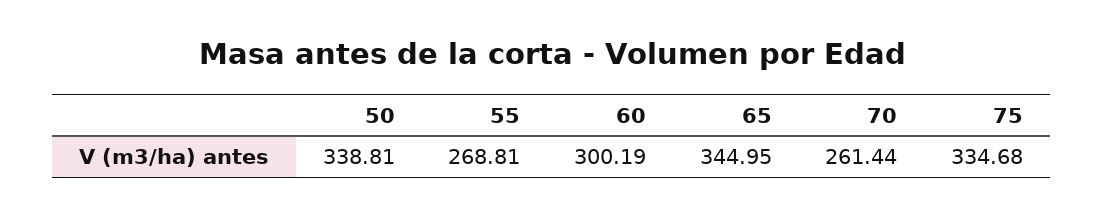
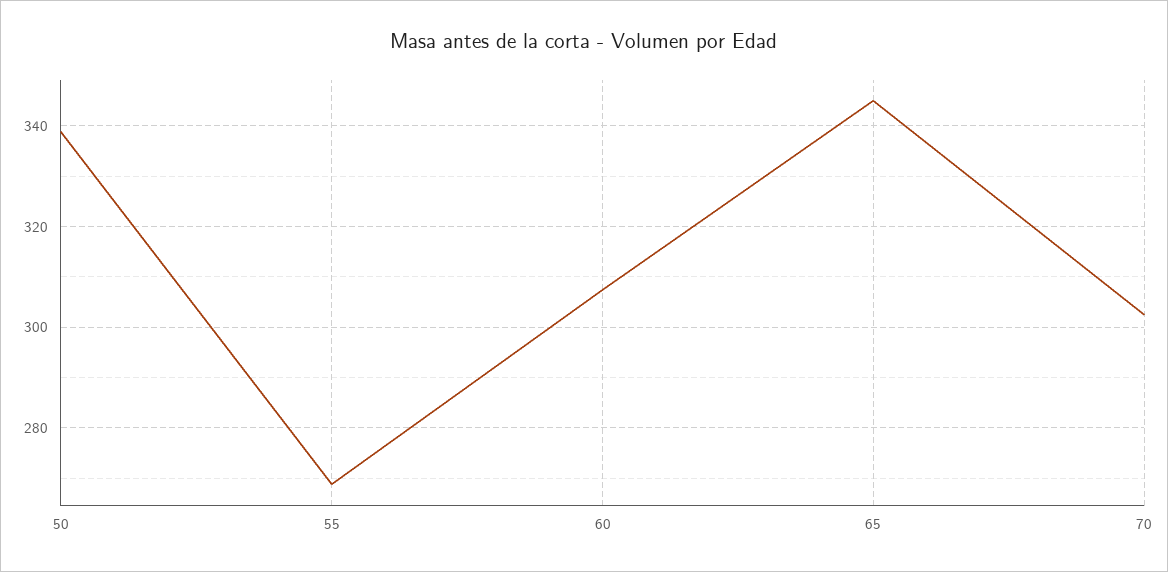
60: 300.19 -> 308
70: 261.44 -> 302
75: 334.68 -> none

